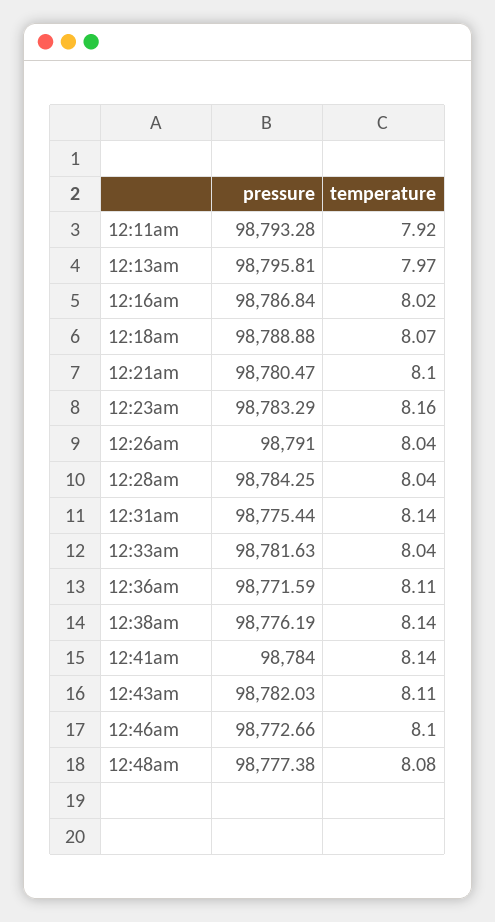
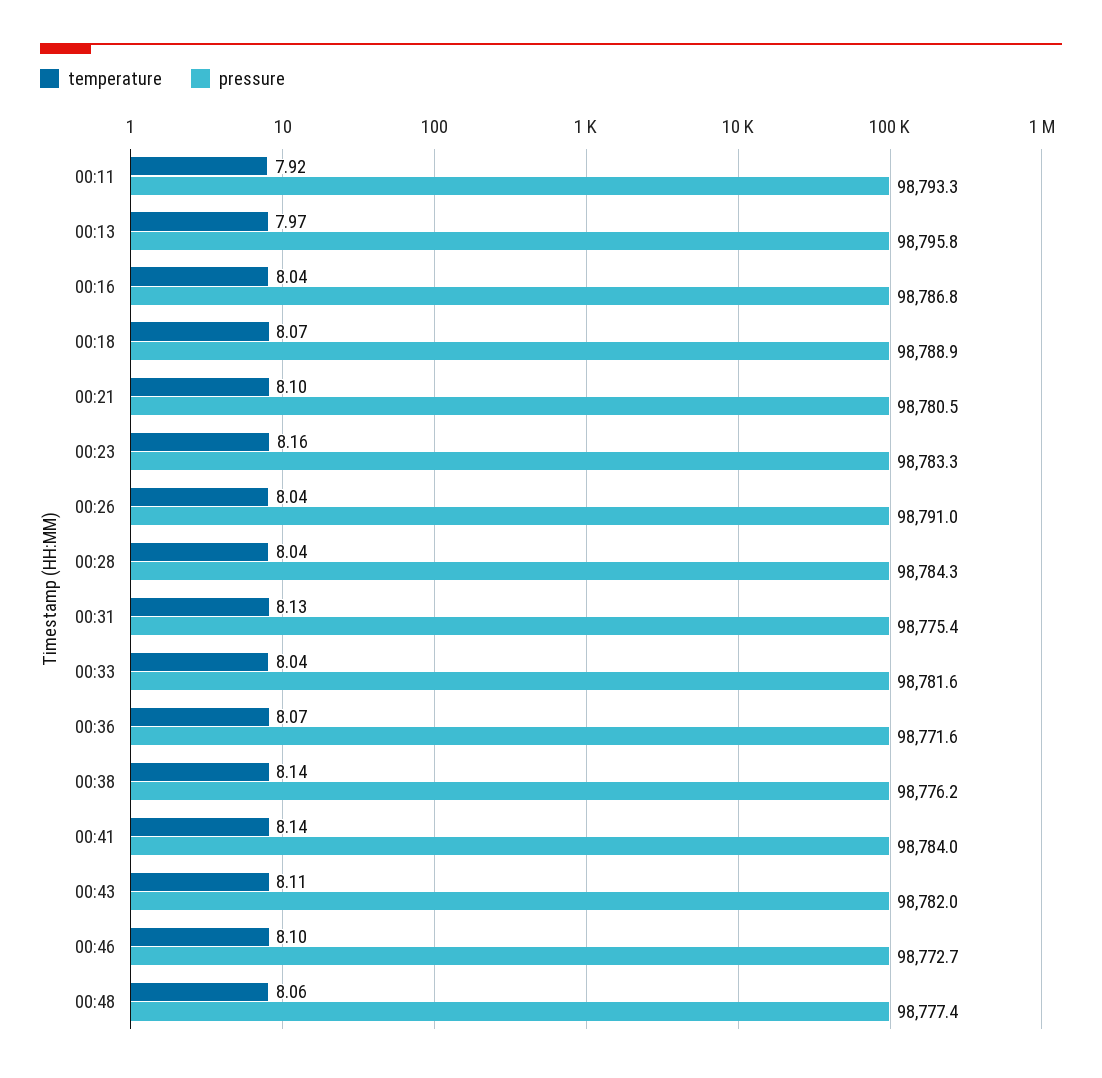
temperature, 12:16am: 8.02 -> 8.04
temperature, 12:31am: 8.14 -> 8.13
temperature, 12:36am: 8.11 -> 8.07
temperature, 12:48am: 8.08 -> 8.06

